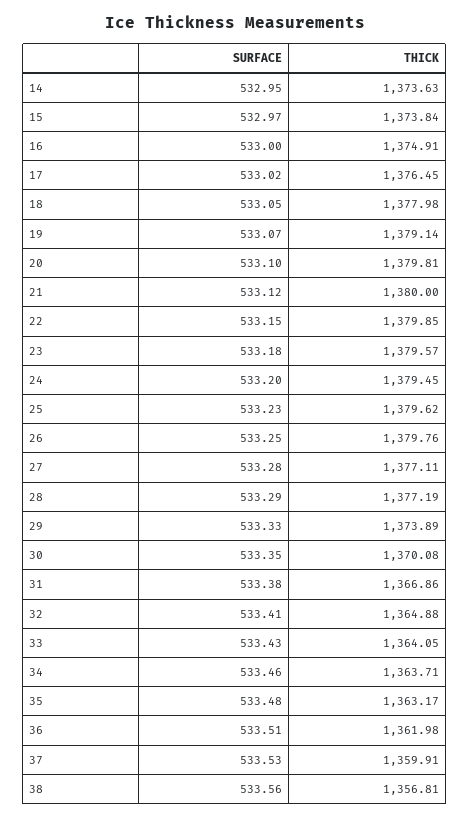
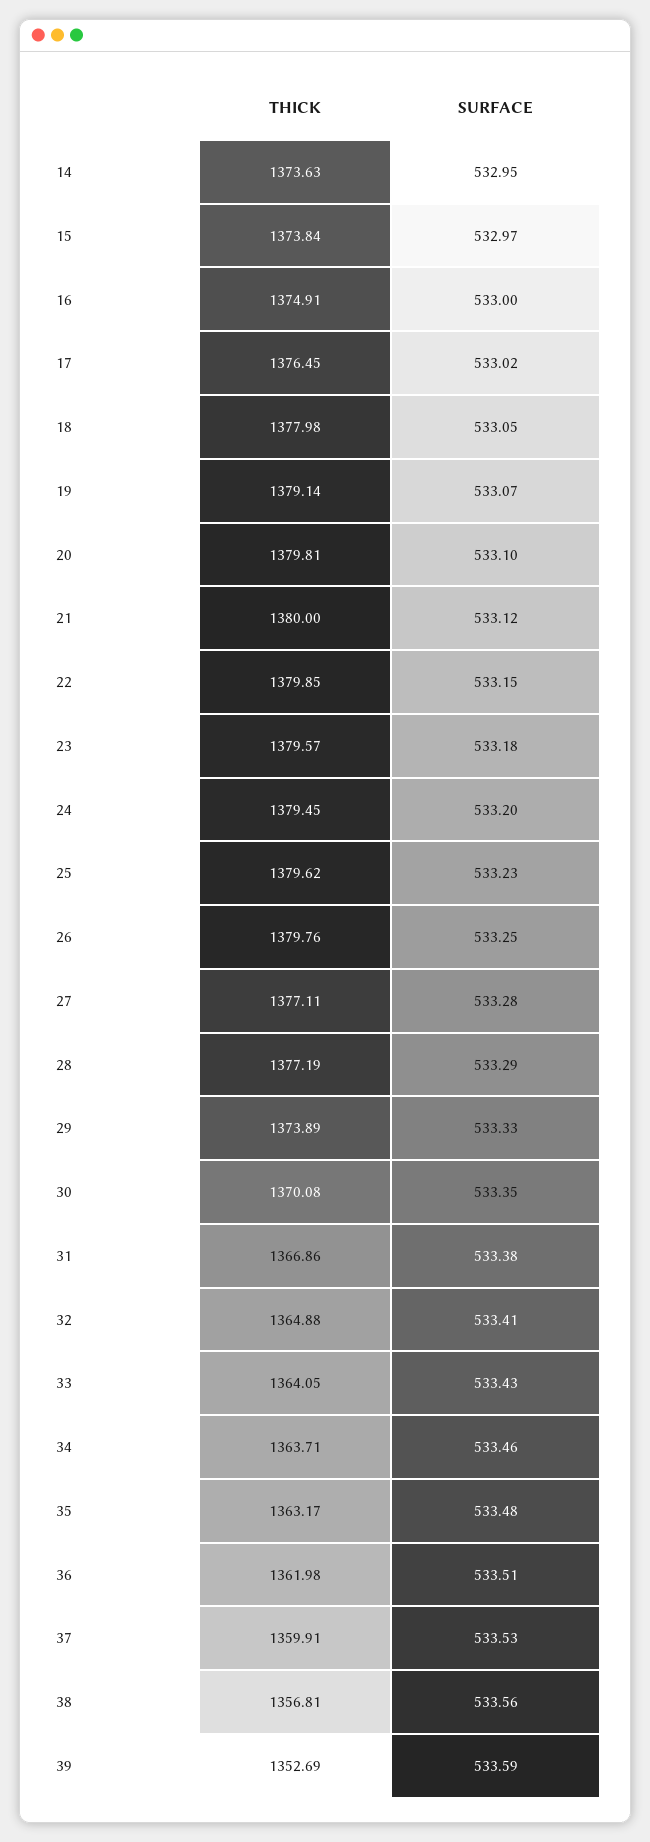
THICK, 39: none -> 1352.69
SURFACE, 39: none -> 533.59

